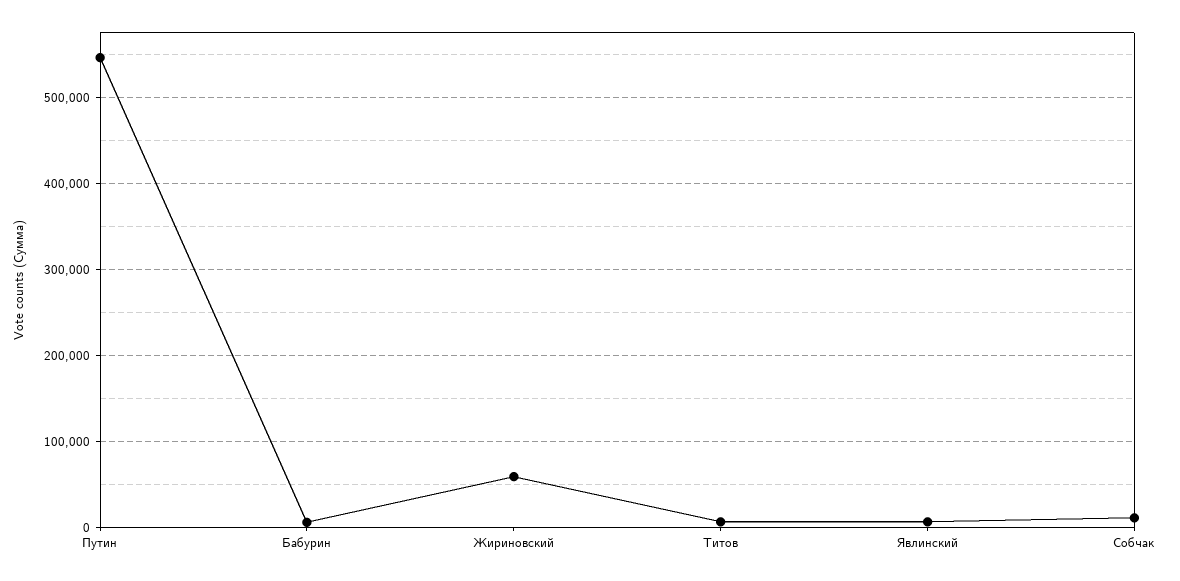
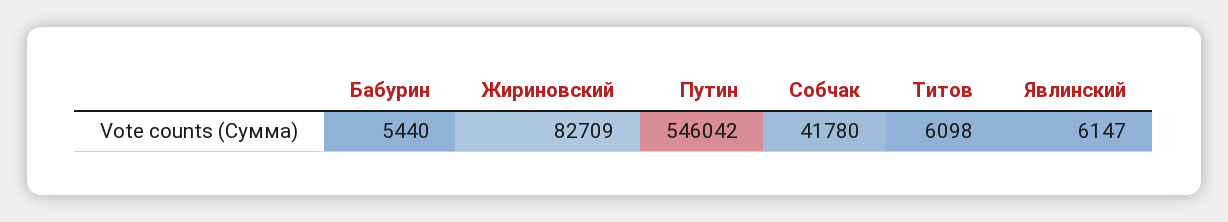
Жириновский: 60000 -> 82709
Собчак: 10000 -> 41780

